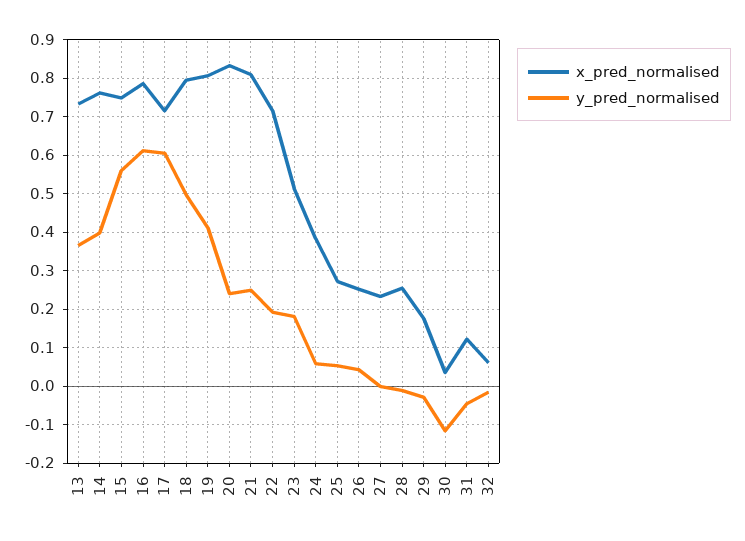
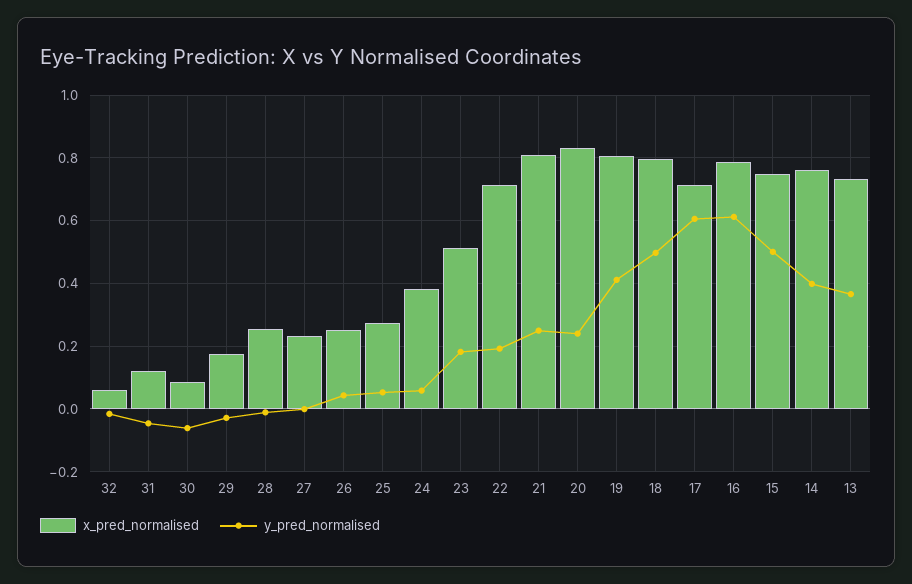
y_pred_normalised, 15: 0.56 -> 0.5
x_pred_normalised, 30: 0.04 -> 0.08
y_pred_normalised, 30: -0.12 -> -0.06

